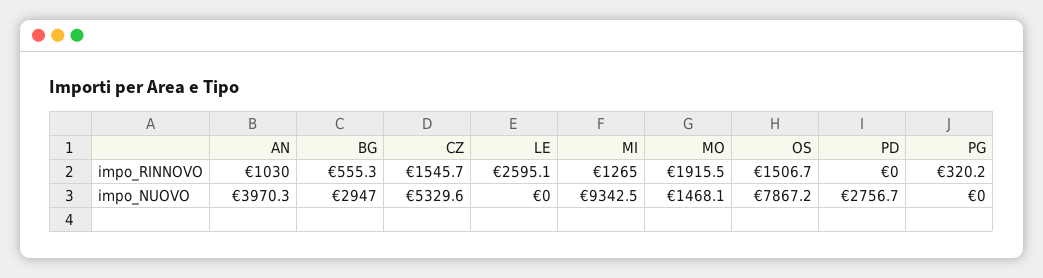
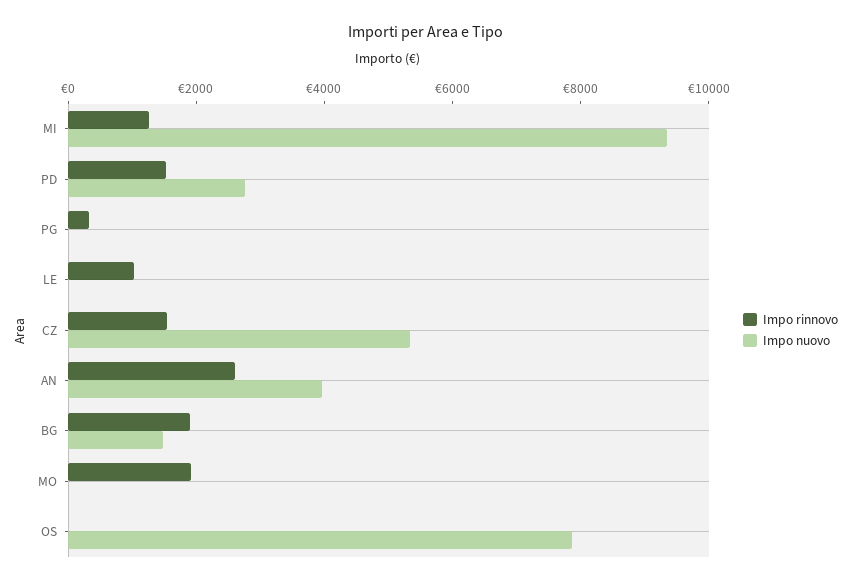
impo_RINNOVO, AN: 1030 -> 2500
impo_RINNOVO, BG: 555.3 -> 2000
impo_RINNOVO, LE: 2595.1 -> 1000
impo_RINNOVO, OS: 1506.7 -> 0
impo_RINNOVO, PD: 0 -> 1500
impo_NUOVO, BG: 2947 -> 1500
impo_NUOVO, MO: 1468.1 -> 0

